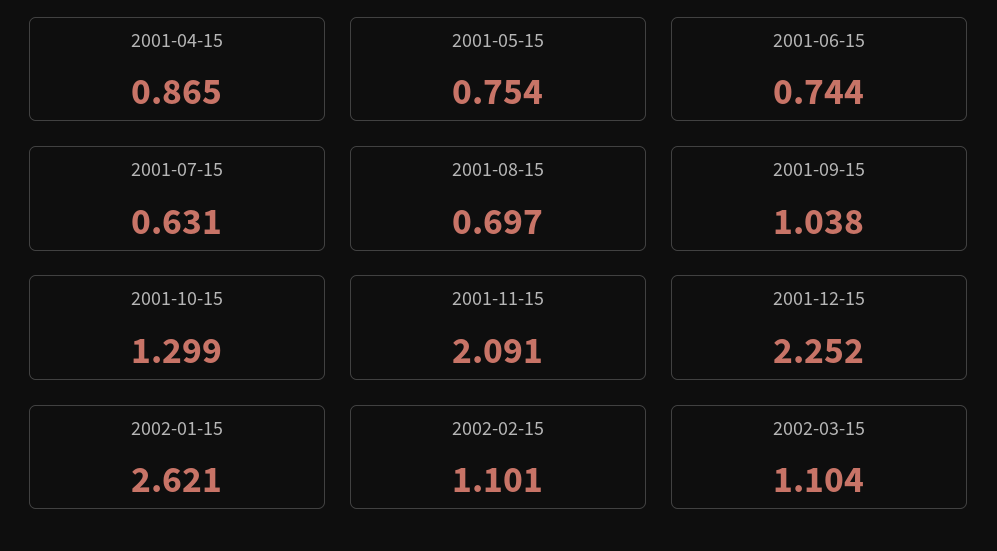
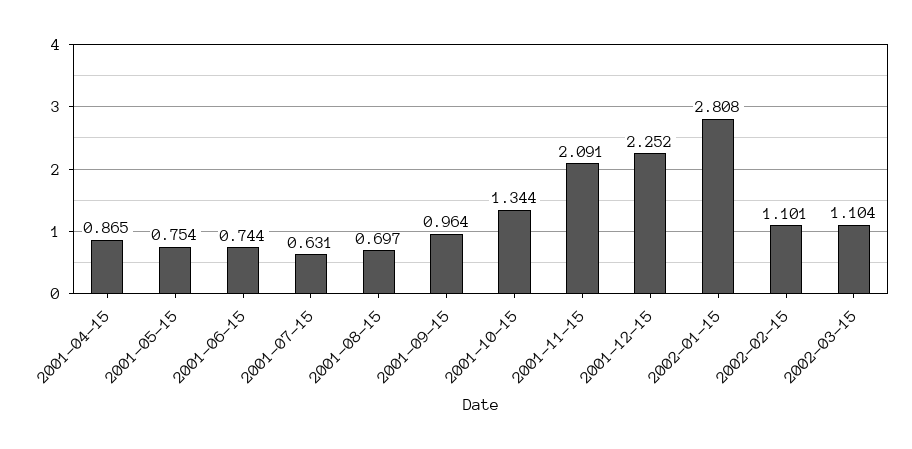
2001-09-15: 1.038 -> 0.964
2001-10-15: 1.299 -> 1.344
2002-01-15: 2.621 -> 2.808

